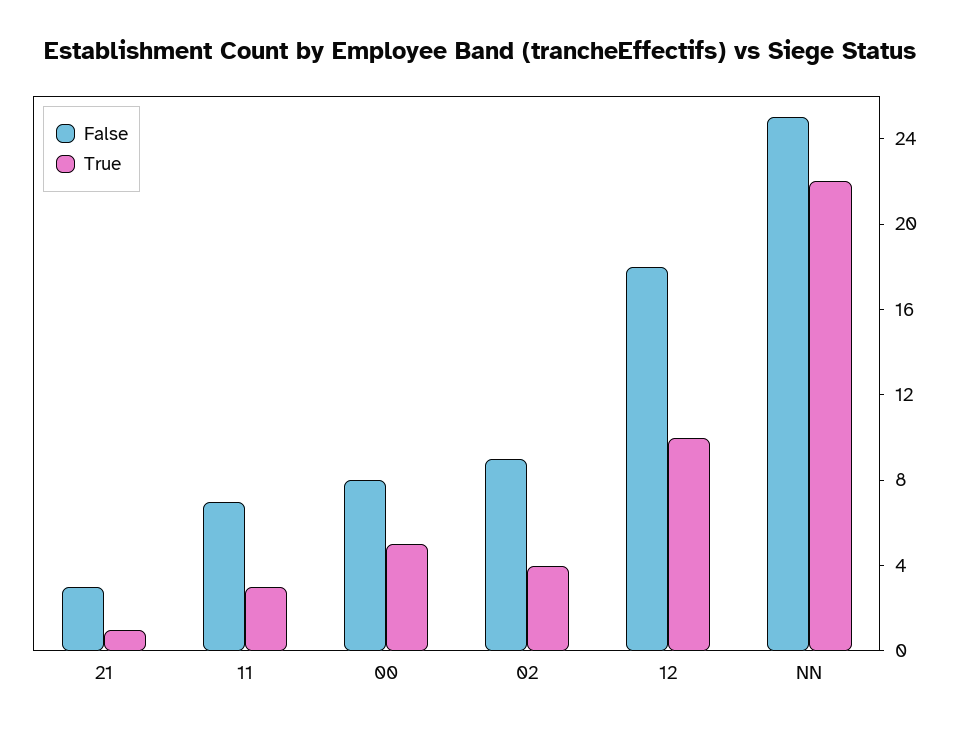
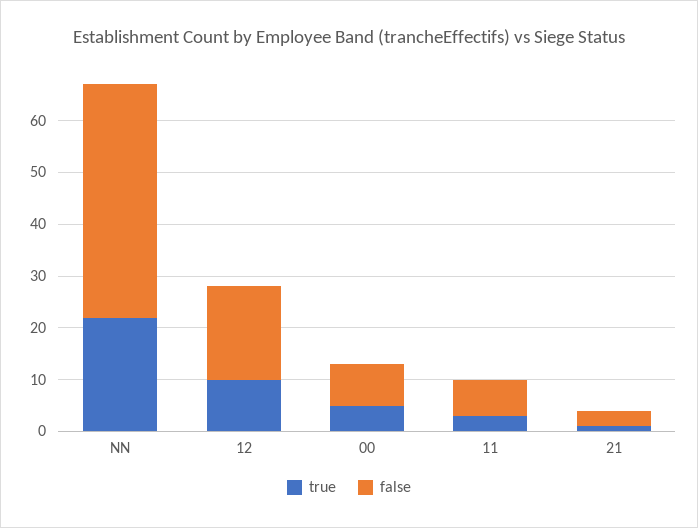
False, 02: 9 -> none
True, 02: 4 -> none
False, NN: 25 -> 45

